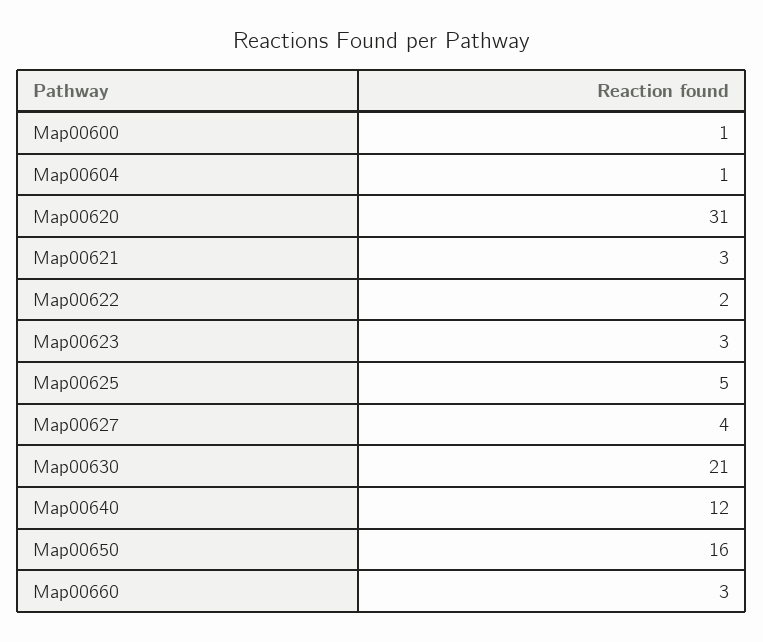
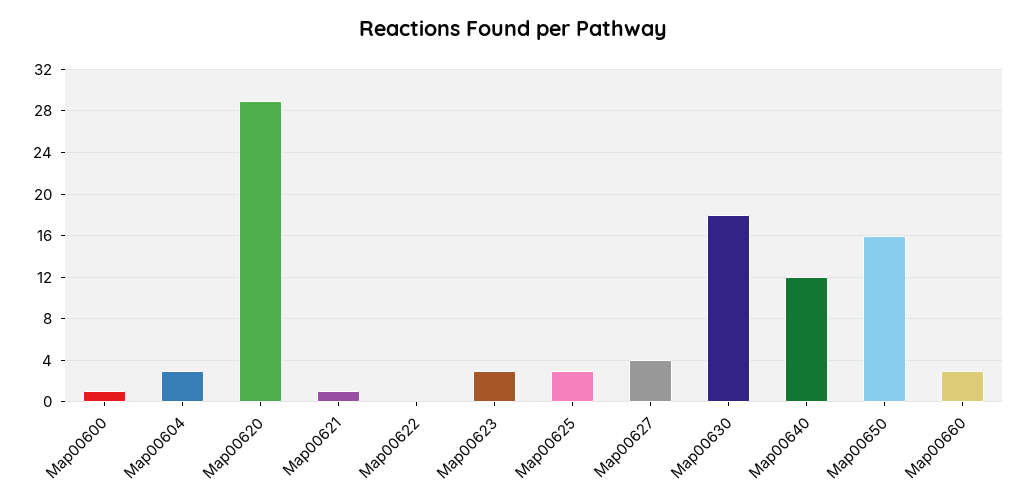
Map00604: 1 -> 3
Map00620: 31 -> 29
Map00621: 3 -> 1
Map00622: 2 -> 0
Map00625: 5 -> 3
Map00630: 21 -> 18

